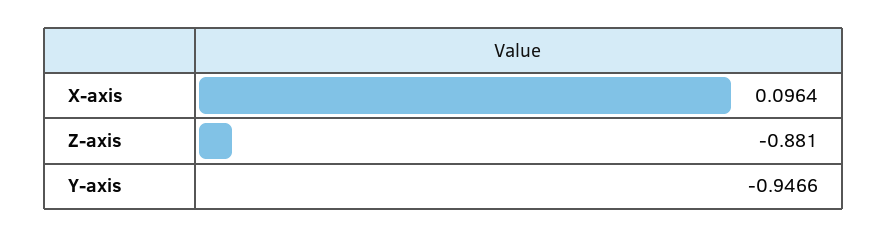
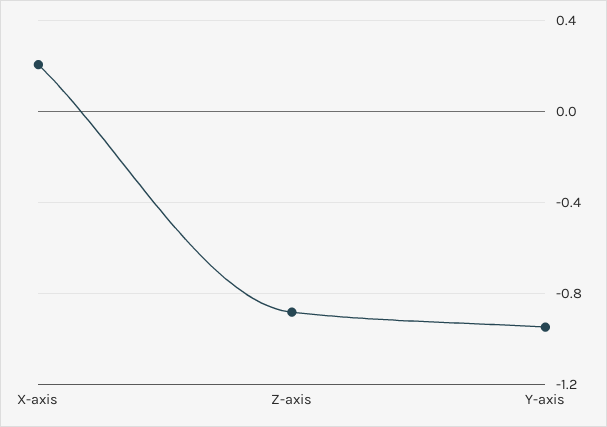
X-axis: 0.0964 -> 0.2

